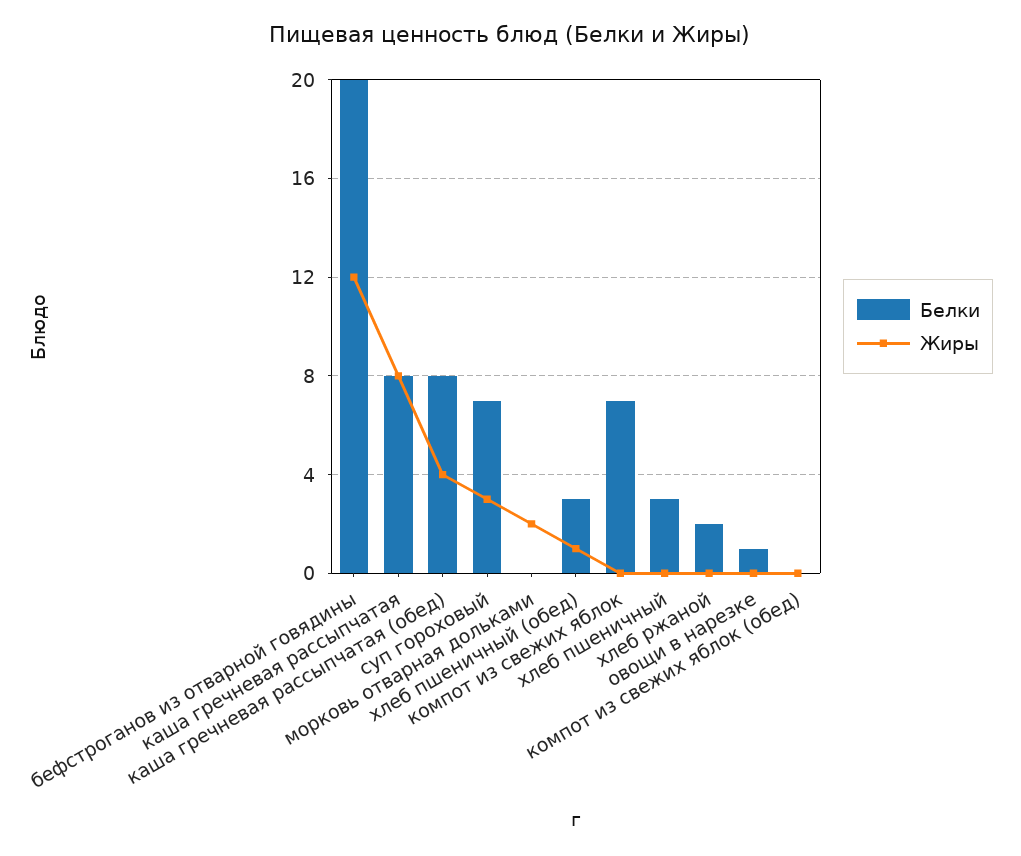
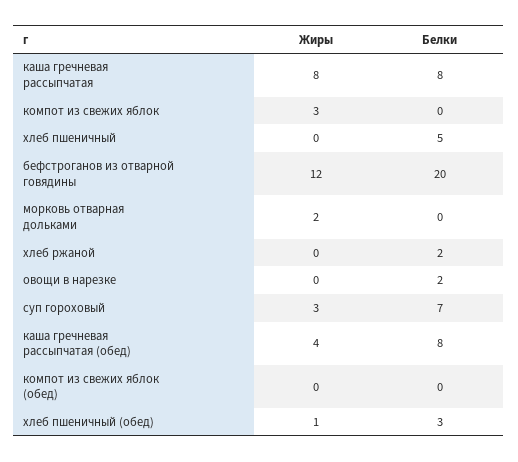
Белки, компот из свежих яблок: 7 -> 0
Жиры, компот из свежих яблок: 0 -> 3
Белки, хлеб пшеничный: 3 -> 5
Белки, овощи в нарезке: 1 -> 2

